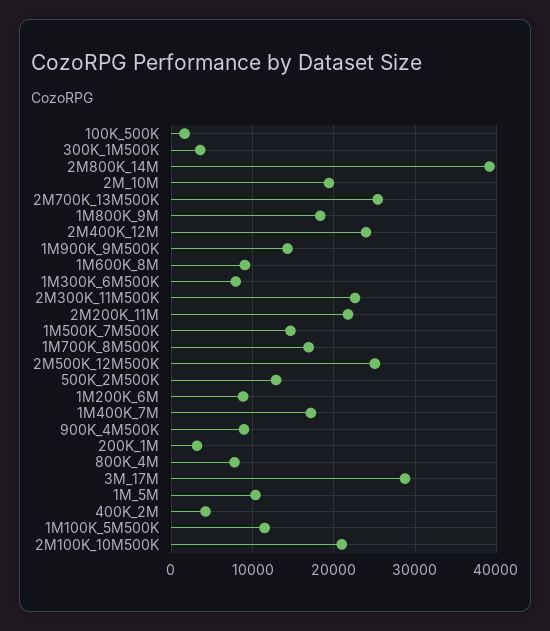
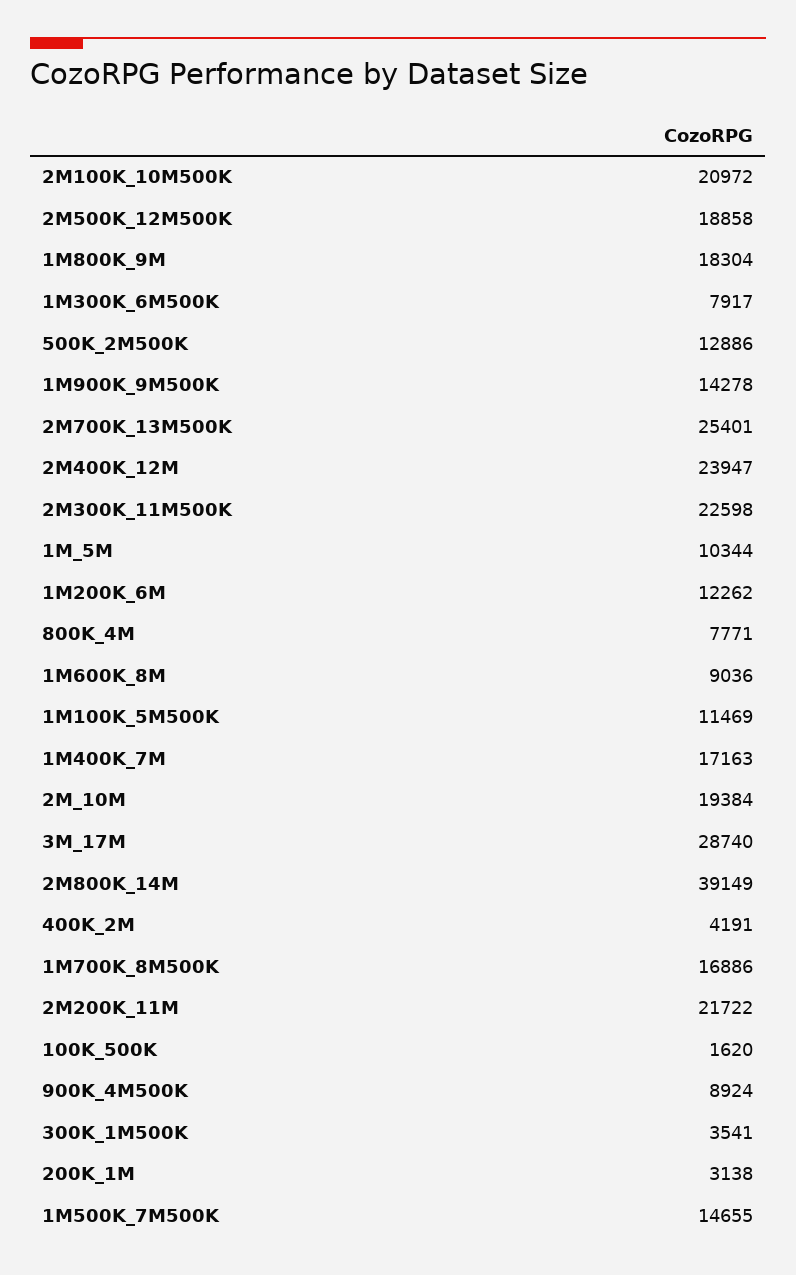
2M500K_12M500K: 25000 -> 18858
1M200K_6M: 9000 -> 12262

